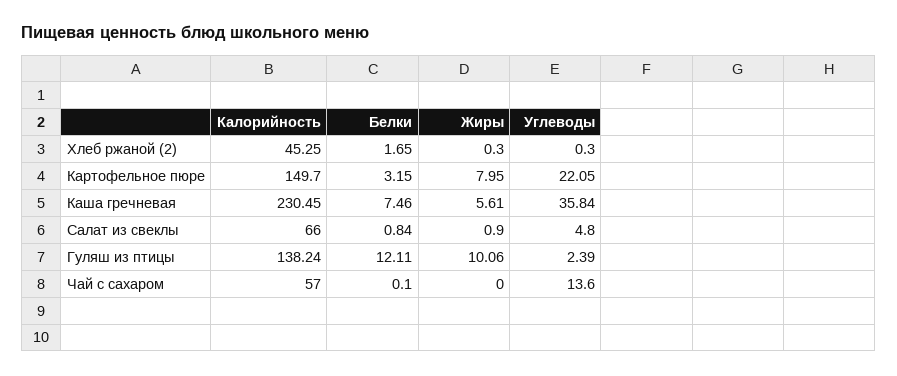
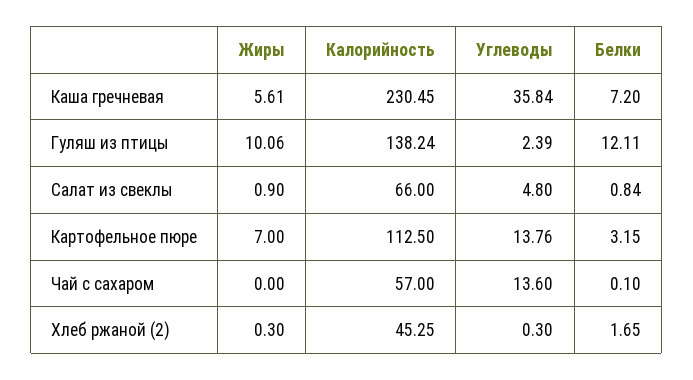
Калорийность, Картофельное пюре: 149.7 -> 112.5
Жиры, Картофельное пюре: 7.95 -> 7
Углеводы, Картофельное пюре: 22.05 -> 13.76
Белки, Каша гречневая: 7.46 -> 7.2

